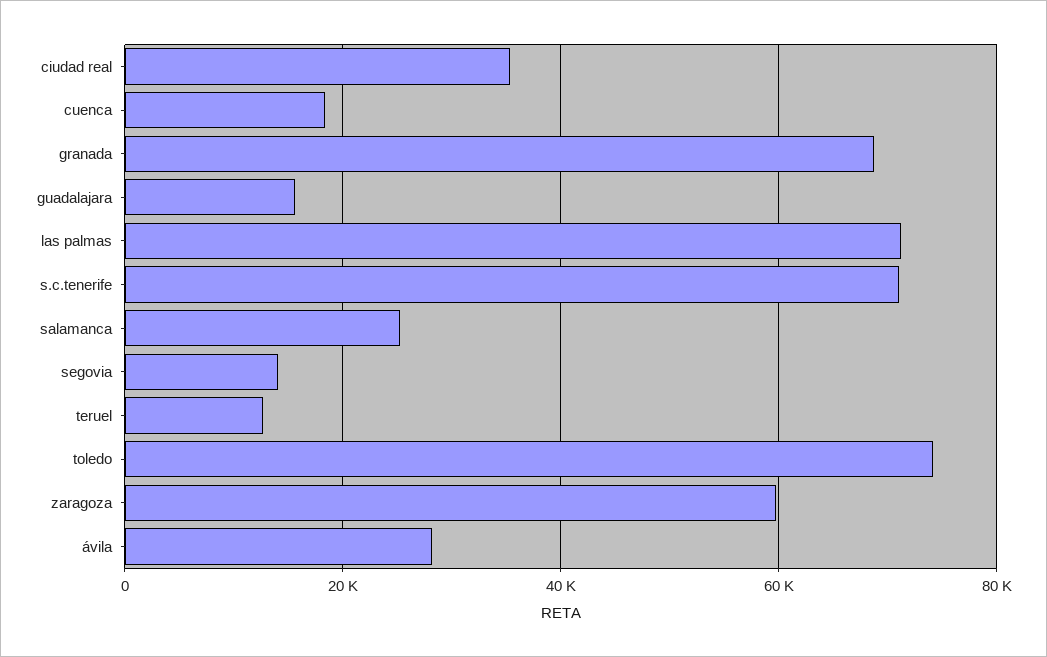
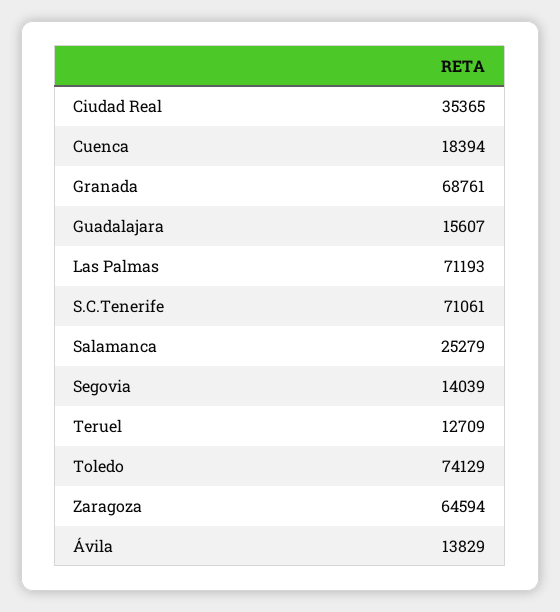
zaragoza: 60000 -> 64594
ávila: 28000 -> 13829

